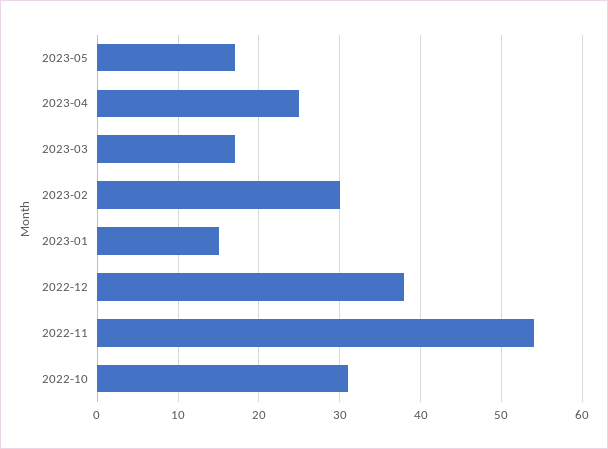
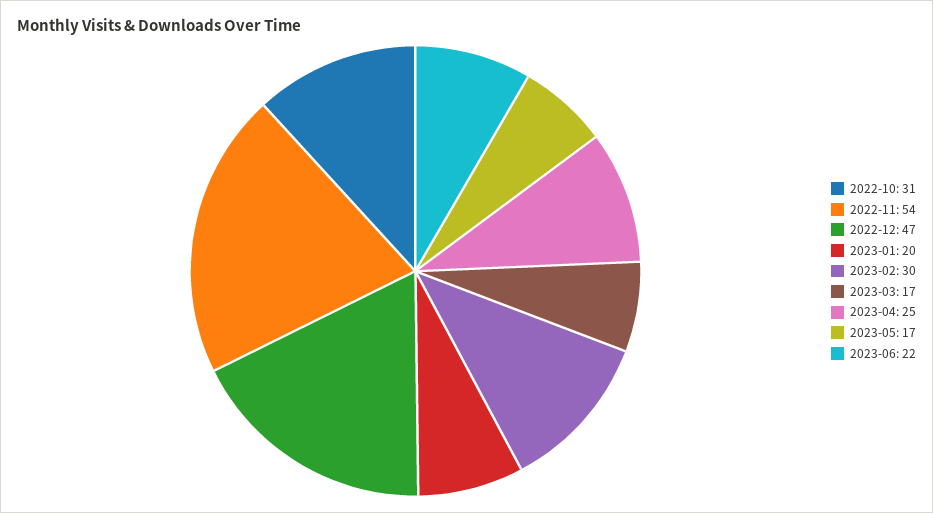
2023-01: 15 -> 20
2022-12: 38 -> 47
2023-06: none -> 22

